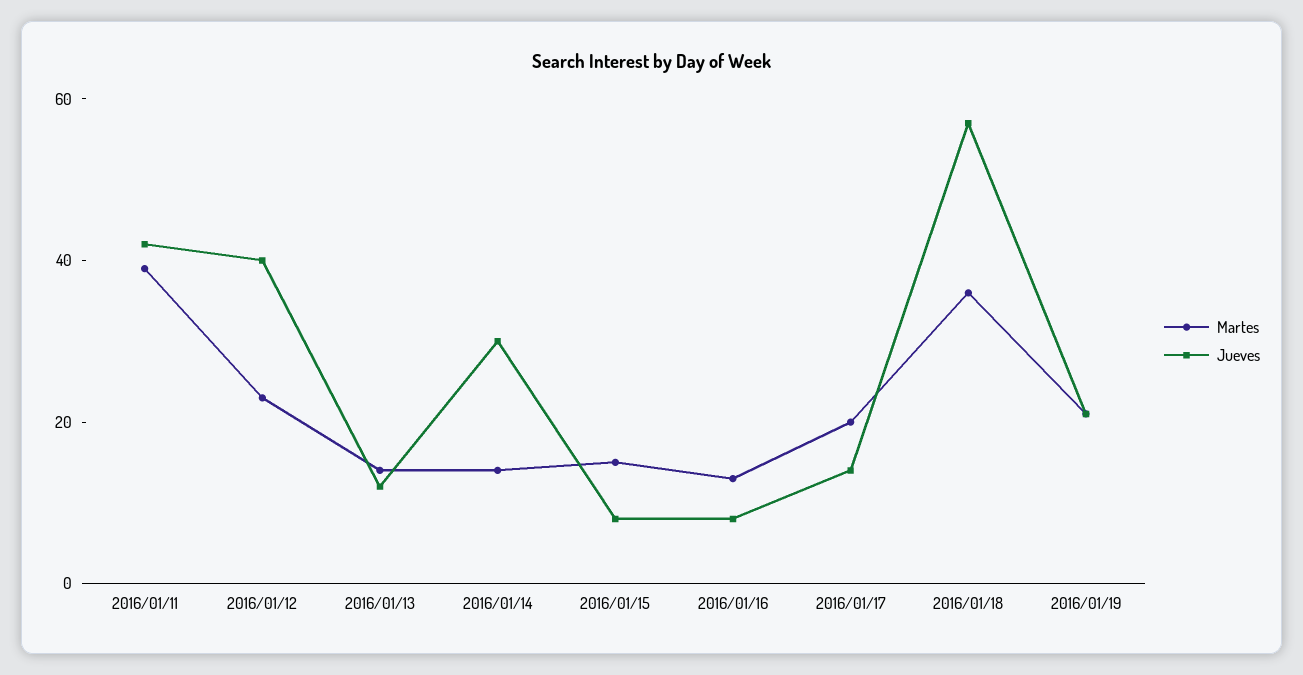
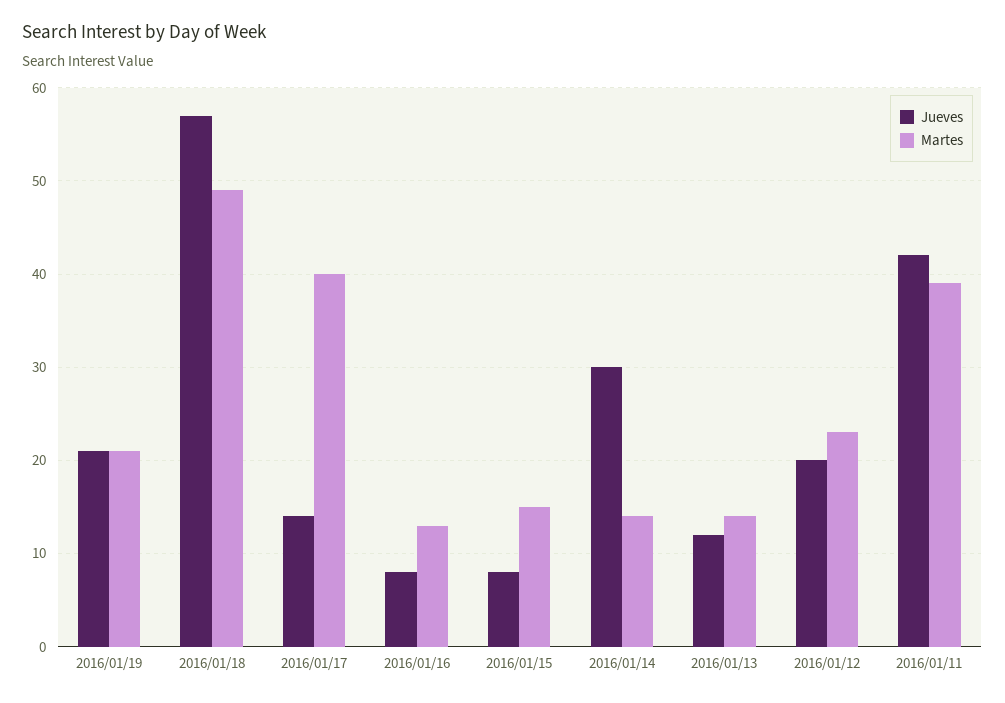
Jueves, 2016/01/12: 40 -> 20
Martes, 2016/01/17: 20 -> 40
Martes, 2016/01/18: 35 -> 49

